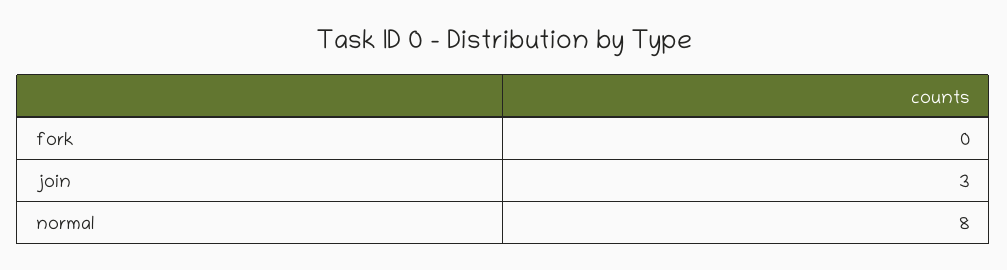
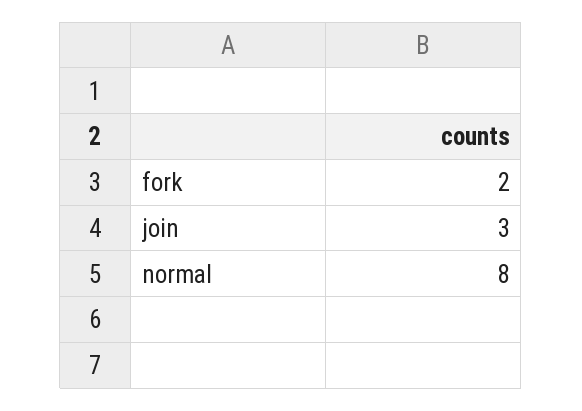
fork: 0 -> 2

